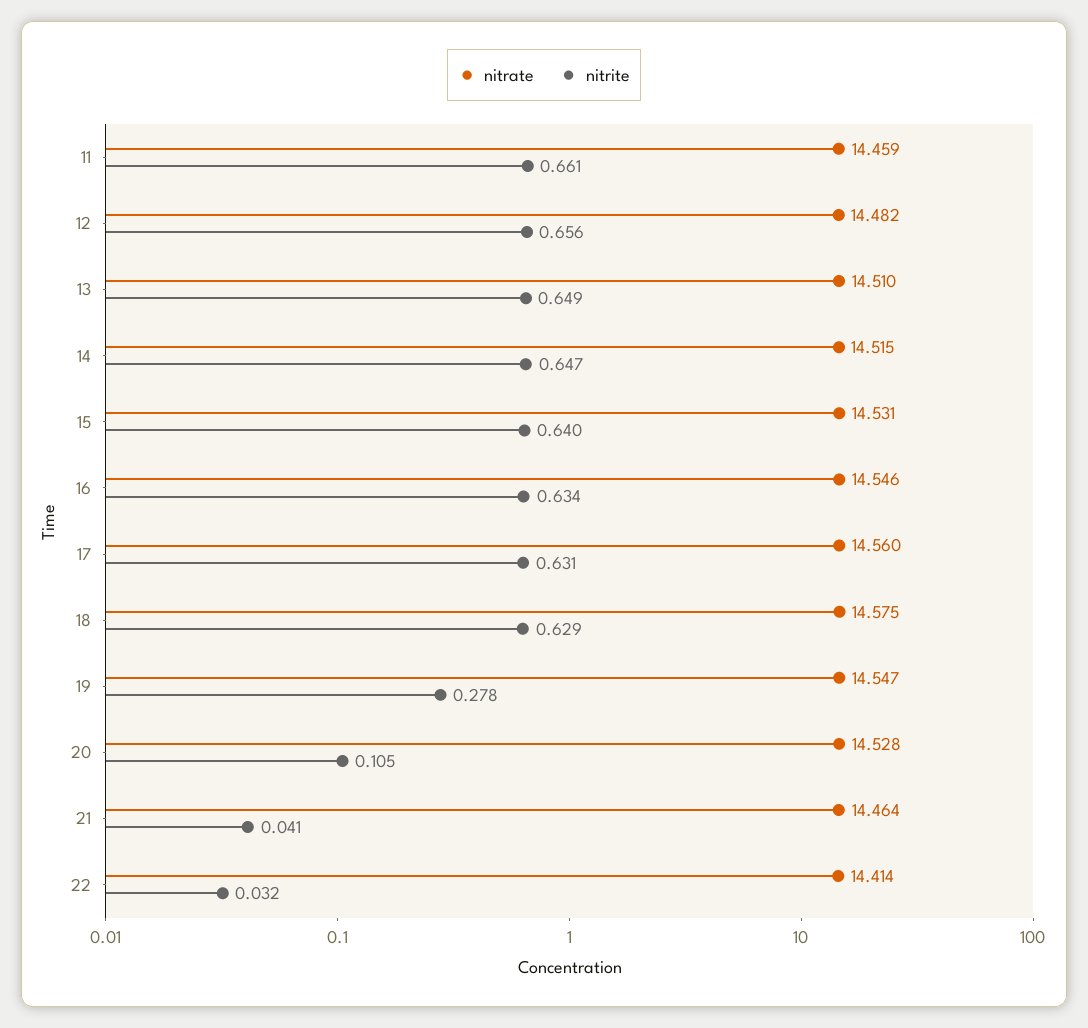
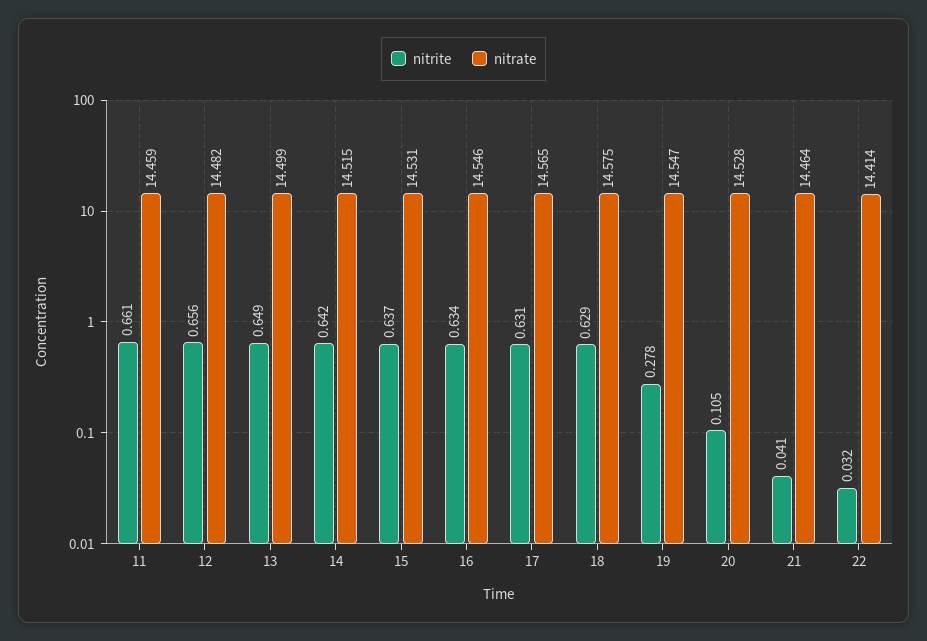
nitrate, 13: 14.51 -> 14.499
nitrite, 14: 0.647 -> 0.642
nitrite, 15: 0.64 -> 0.637
nitrate, 17: 14.56 -> 14.565

